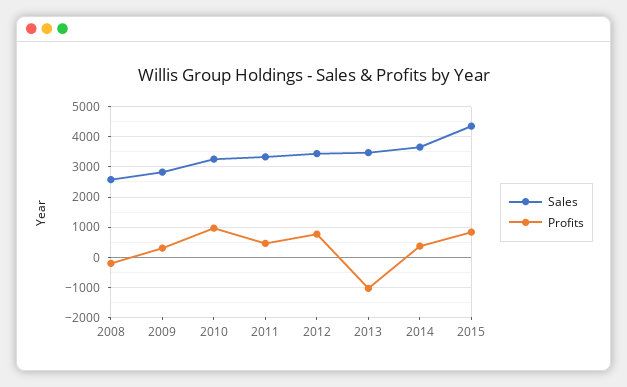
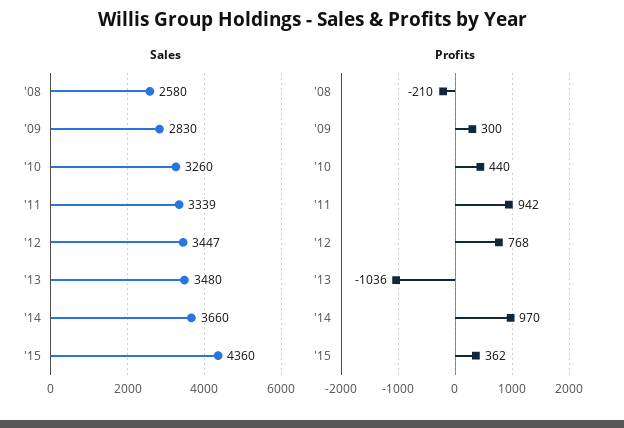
Profits, 2010: 1000 -> 440
Profits, 2011: 400 -> 942
Profits, 2014: 400 -> 970
Profits, 2015: 800 -> 362

